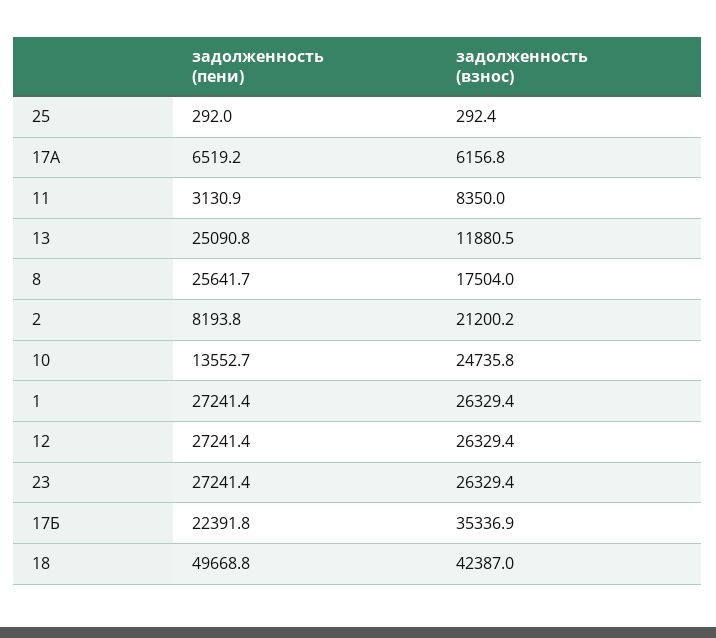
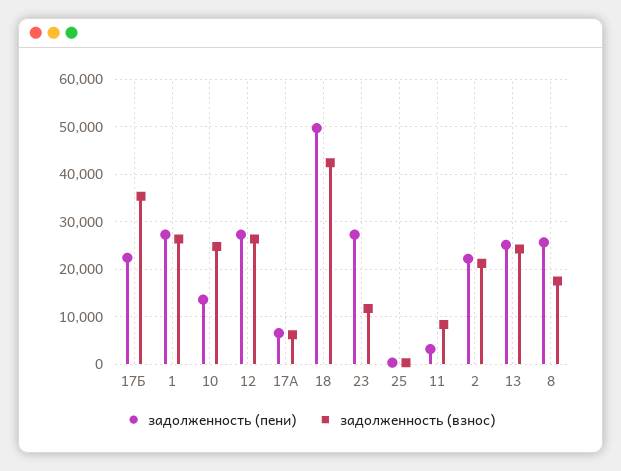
задолженность (взнос), 13: 11880.5 -> 24000
задолженность (пени), 2: 8193.8 -> 22000
задолженность (взнос), 23: 26329.4 -> 12000

